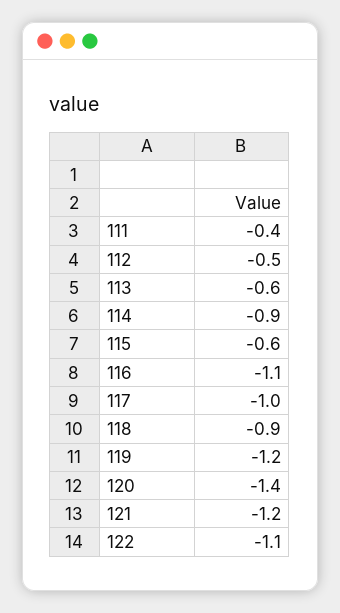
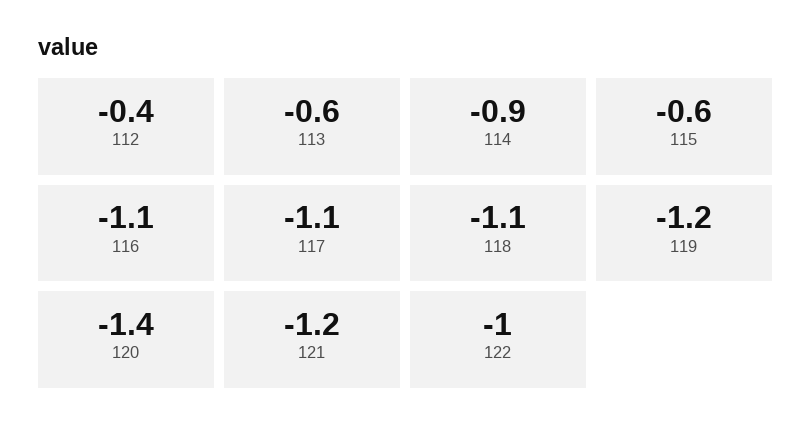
111: -0.4 -> none
112: -0.5 -> -0.4
117: -1 -> -1.1
118: -0.9 -> -1.1
122: -1.1 -> -1

